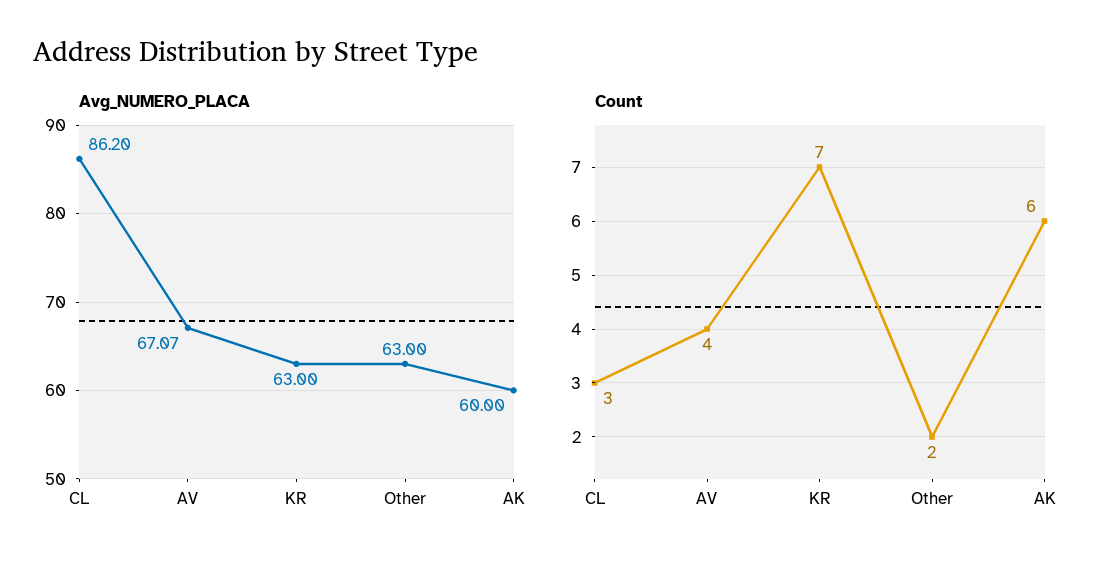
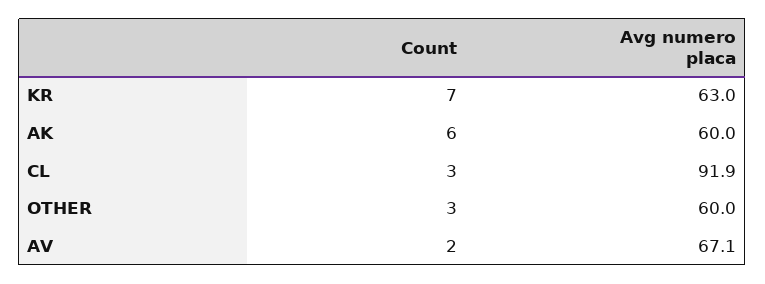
Avg_NUMERO_PLACA, CL: 86.2 -> 91.9
Avg_NUMERO_PLACA, Other: 63 -> 60
Count, AV: 4 -> 2
Count, Other: 2 -> 3

